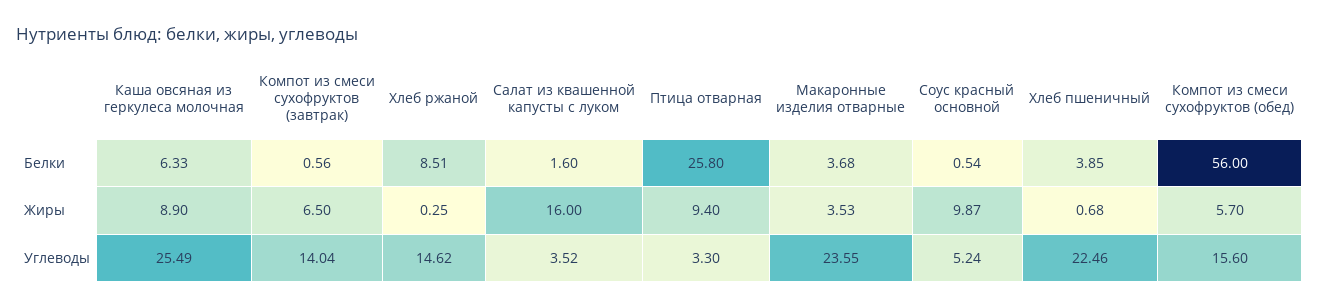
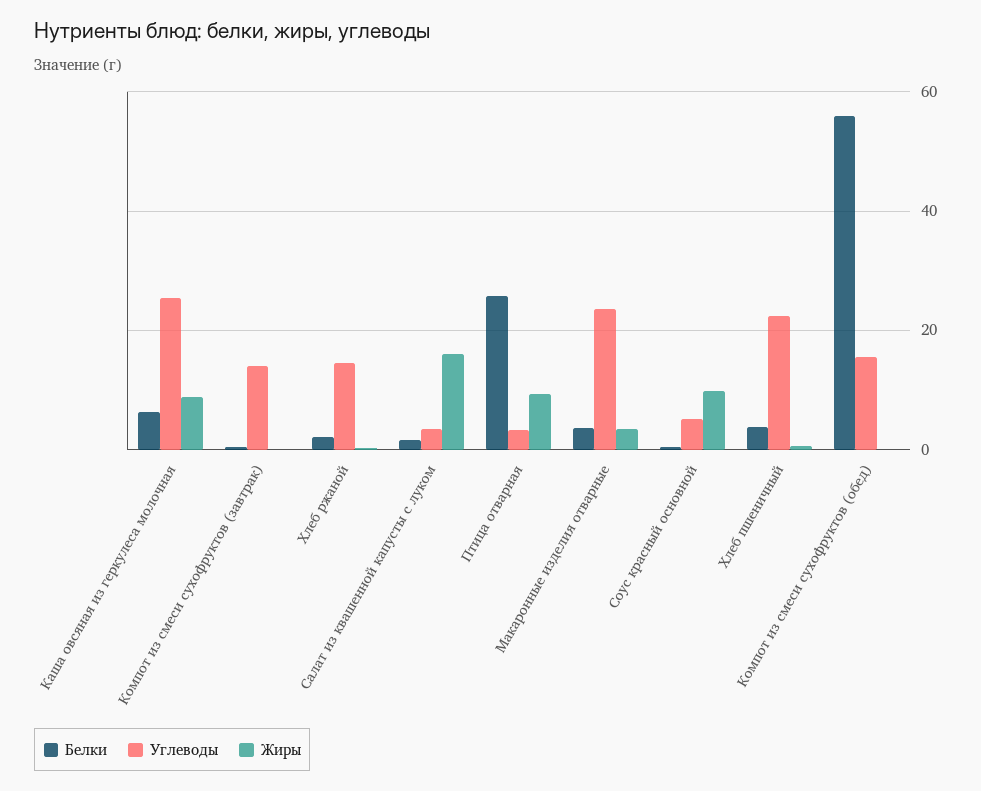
Белки, Хлеб ржаной: 8.51 -> 2
Жиры, Компот из смеси сухофруктов (завтрак): 6.5 -> 0
Жиры, Компот из смеси сухофруктов (обед): 5.7 -> 0

